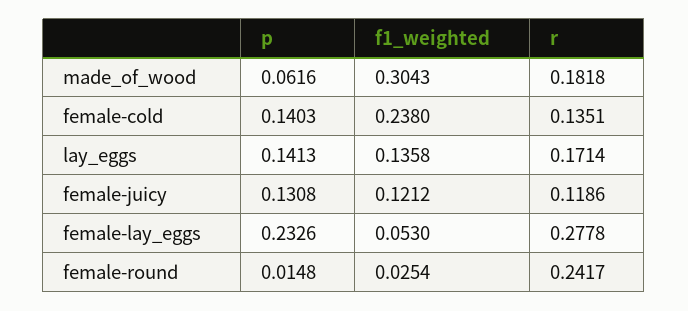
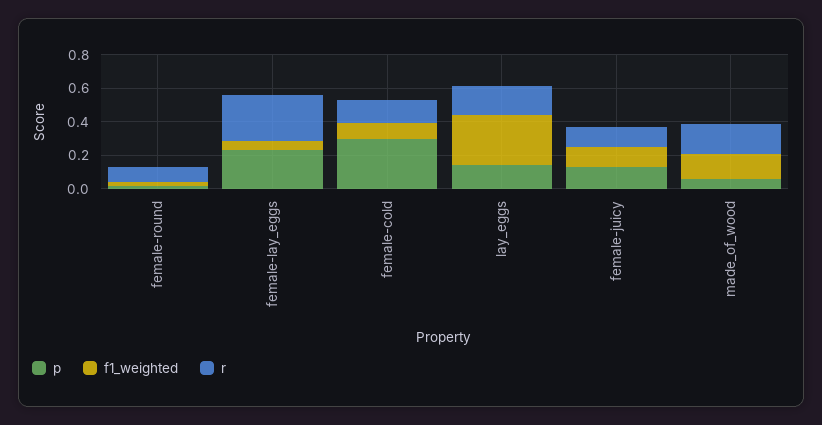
f1_weighted, made_of_wood: 0.3043 -> 0.15
p, female-cold: 0.1403 -> 0.3
f1_weighted, female-cold: 0.238 -> 0.1
f1_weighted, lay_eggs: 0.1358 -> 0.3
r, female-round: 0.2417 -> 0.1

